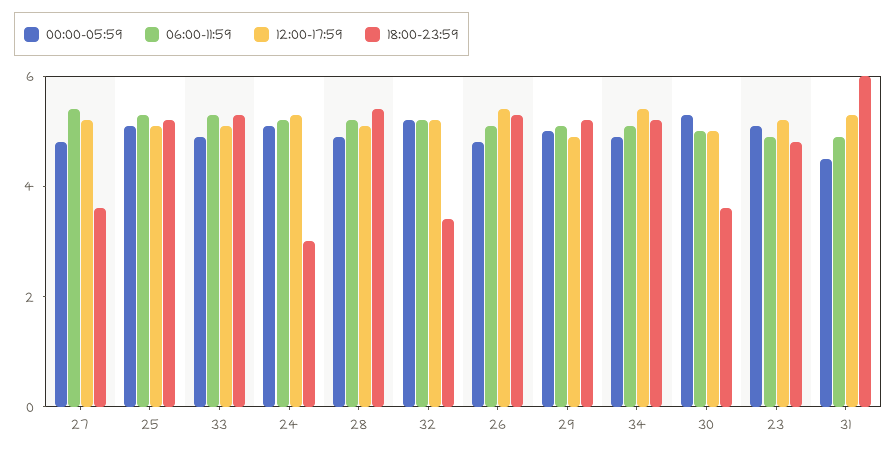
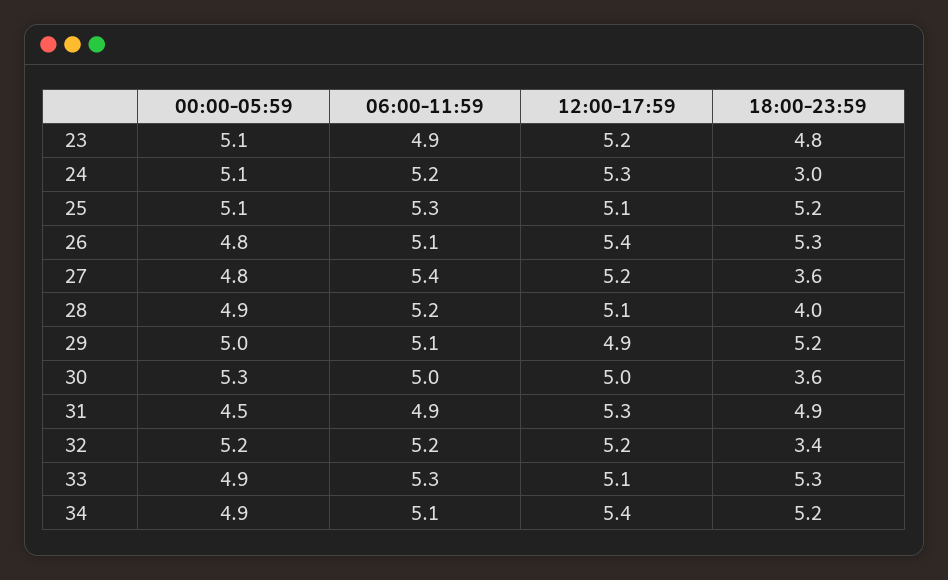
18:00-23:59, 28: 5.5 -> 4
18:00-23:59, 31: 6 -> 4.9

